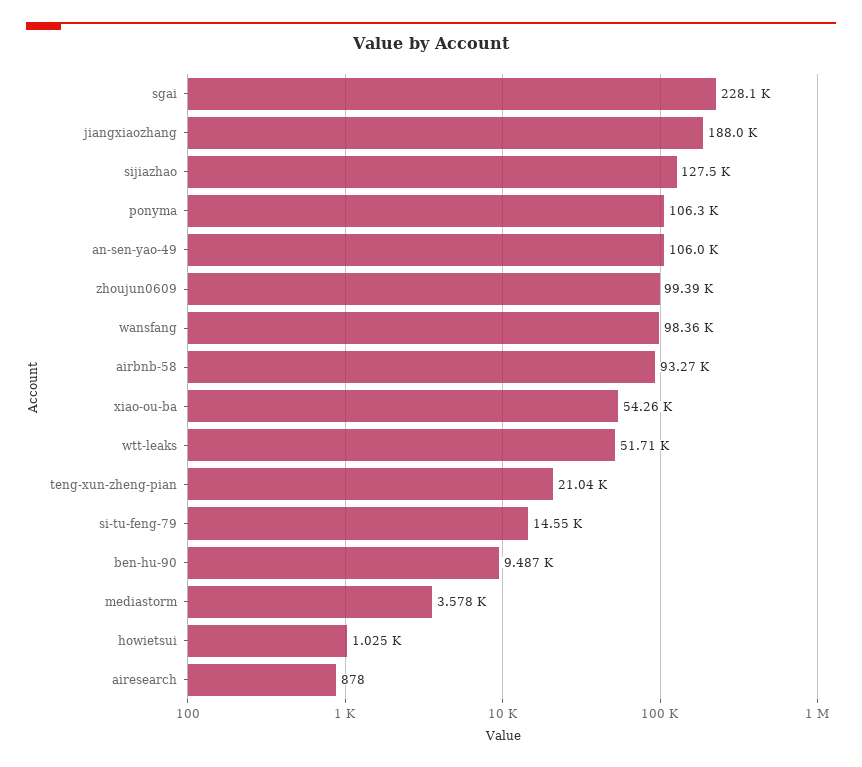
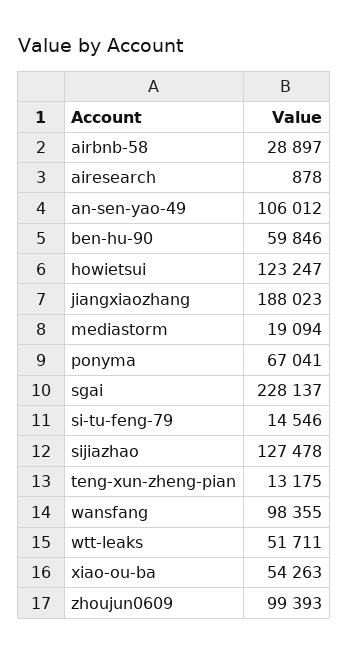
ponyma: 106300 -> 67041
airbnb-58: 93270 -> 28897
teng-xun-zheng-pian: 21040 -> 13175
ben-hu-90: 9487 -> 59846
mediastorm: 3578 -> 19094
howietsui: 1025 -> 123247

